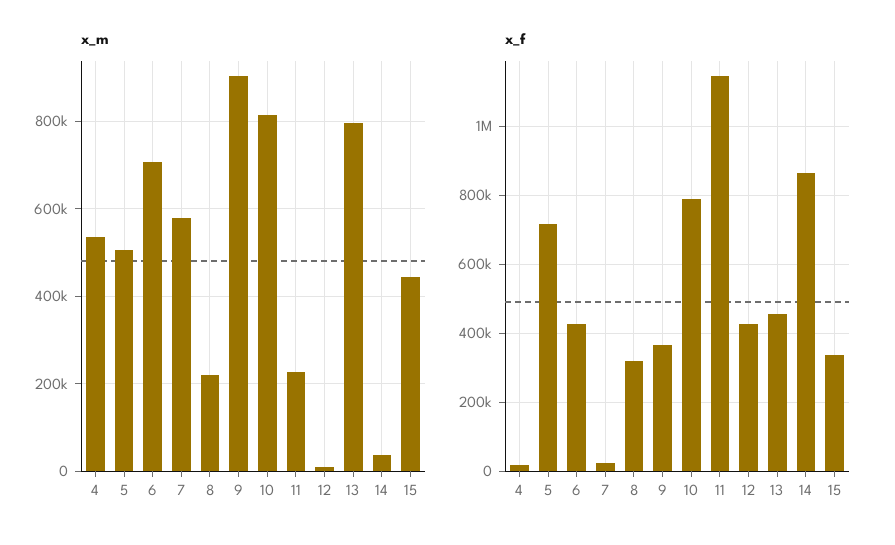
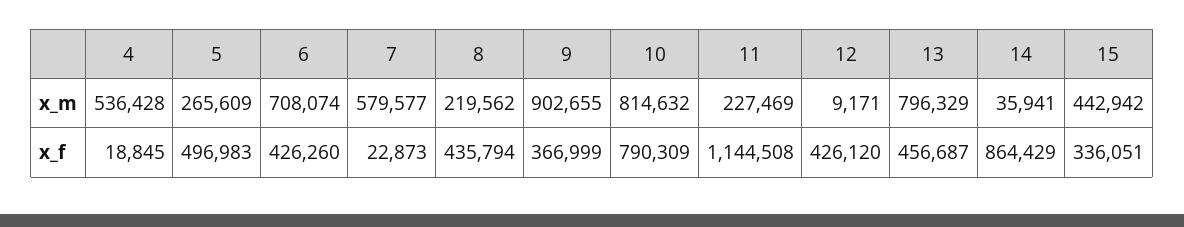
x_m, 5: 500000 -> 265609
x_f, 5: 720000 -> 496983
x_f, 8: 320000 -> 435794

